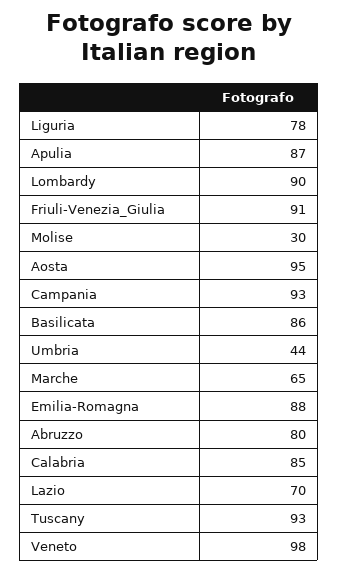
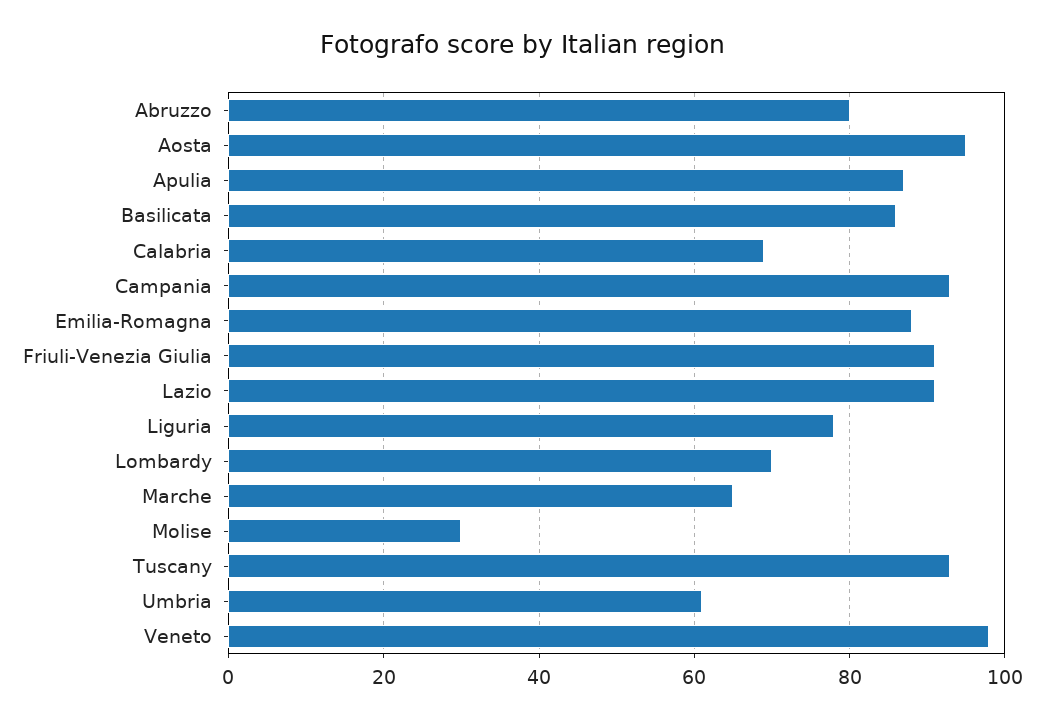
Lombardy: 90 -> 70
Umbria: 44 -> 60
Calabria: 85 -> 70
Lazio: 70 -> 90

